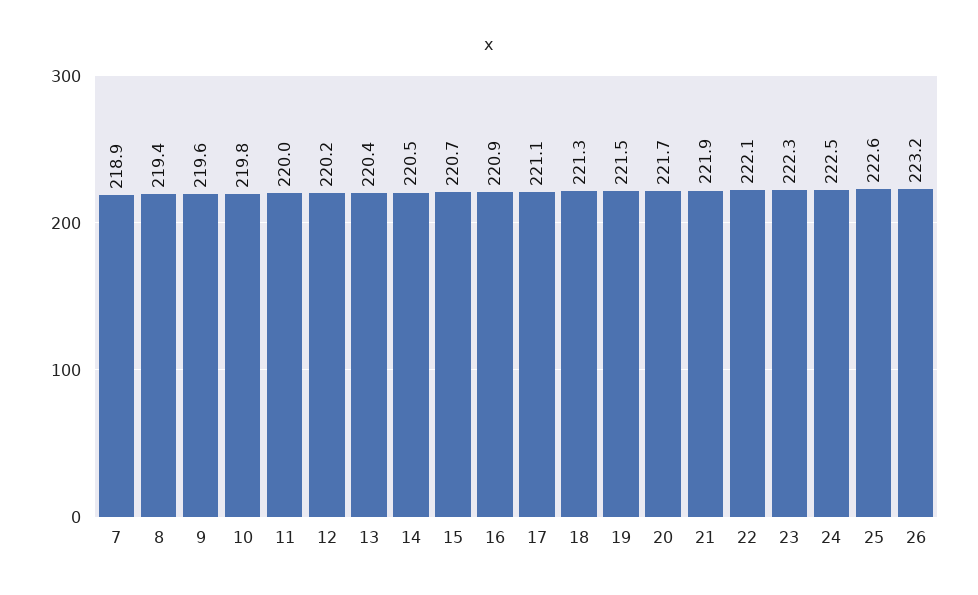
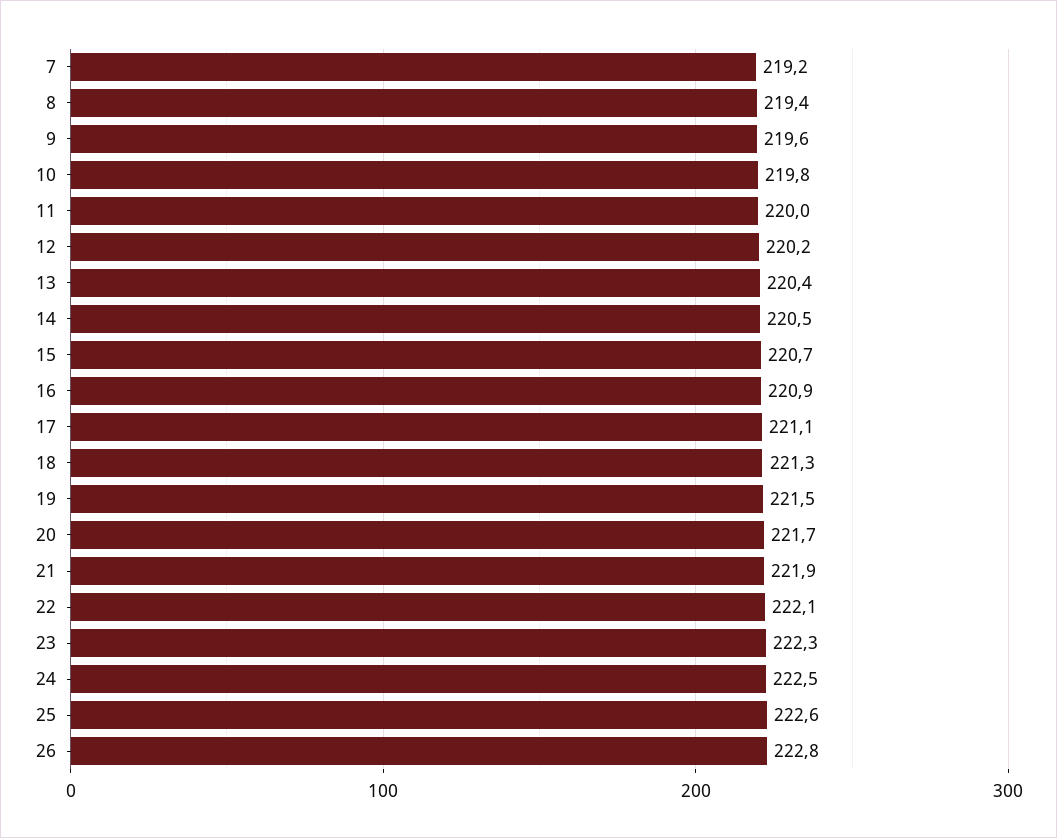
7: 218.9 -> 219.2
26: 223.2 -> 222.8

